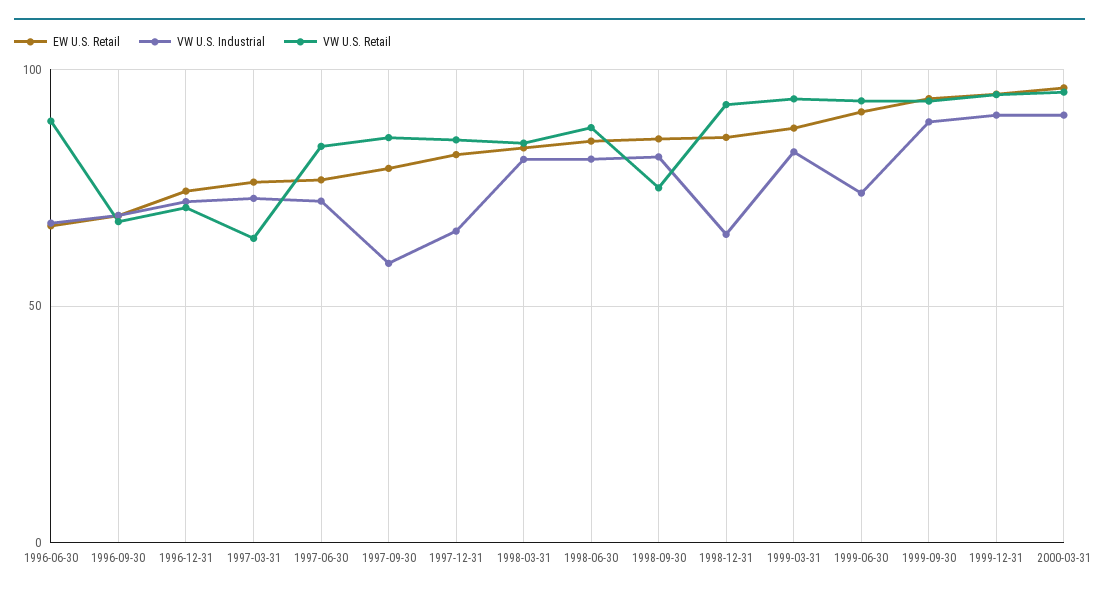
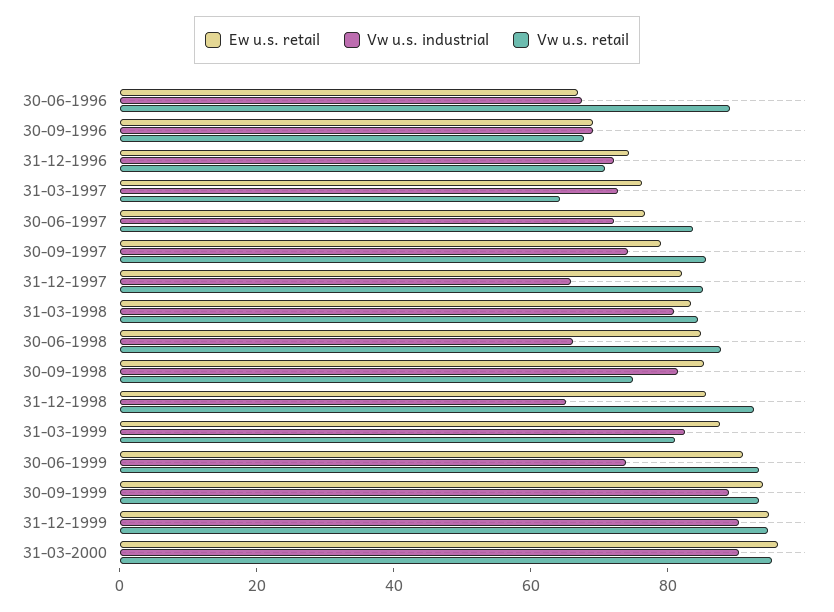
VW U.S. Industrial, 1997-09-30: 60 -> 75
VW U.S. Industrial, 1998-06-30: 80 -> 65
VW U.S. Retail, 1999-03-31: 95 -> 80

